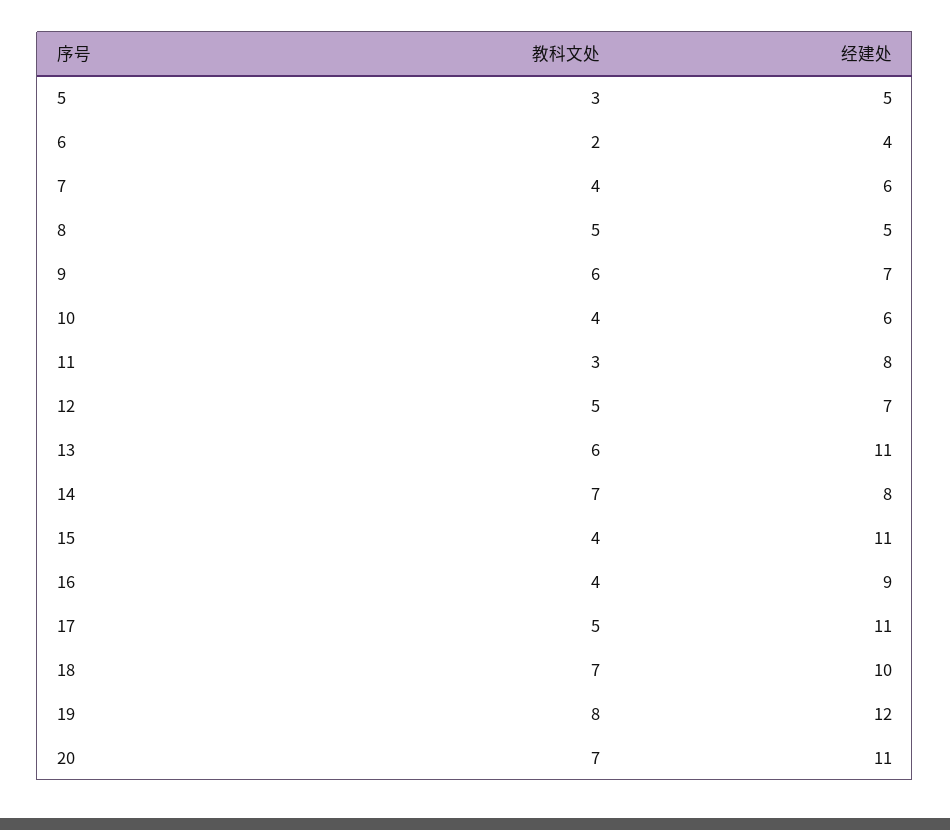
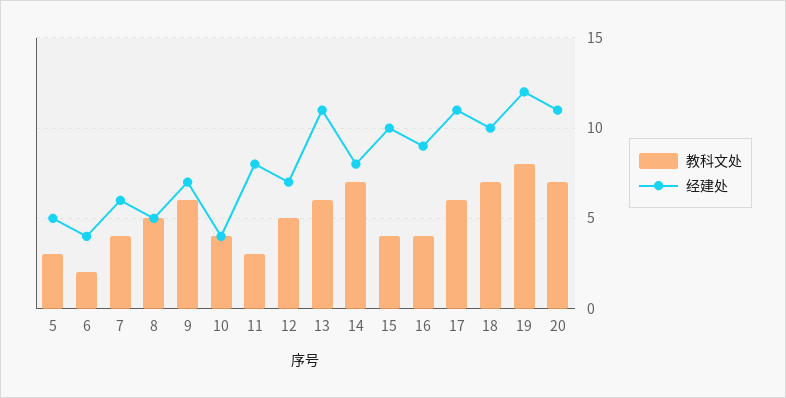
经建处, 10: 6 -> 4
经建处, 15: 11 -> 10
教科文处, 17: 5 -> 6

